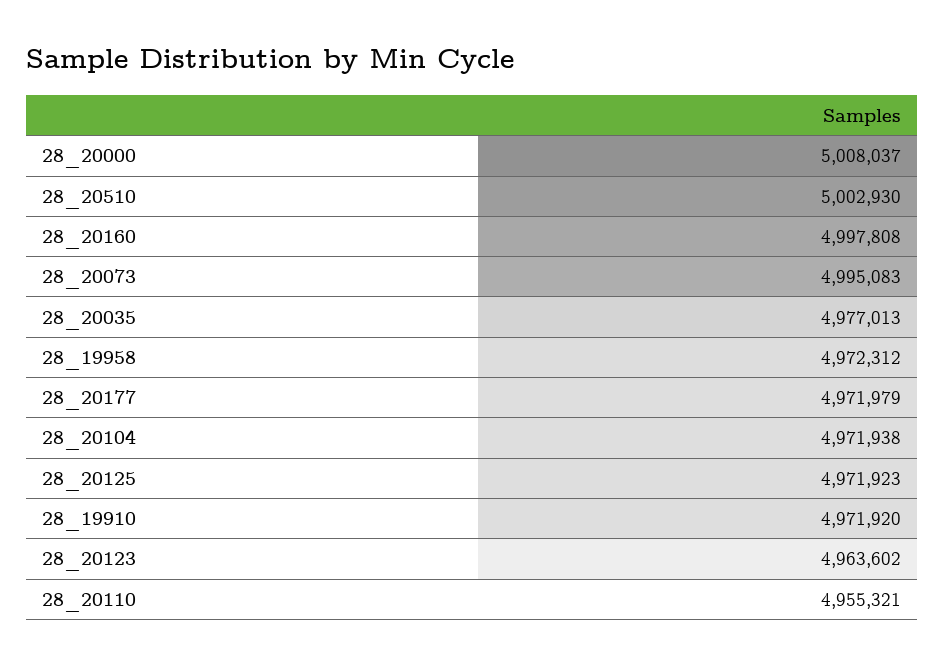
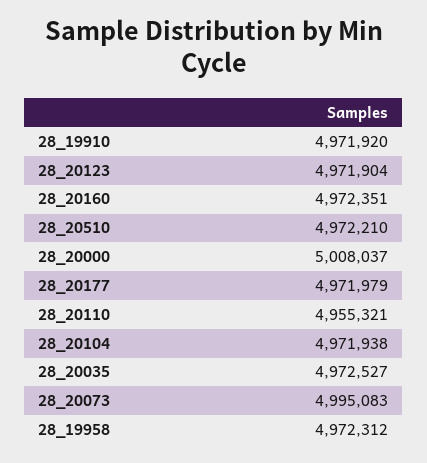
28_20510: 5002930 -> 4972210
28_20160: 4997808 -> 4972351
28_20035: 4977013 -> 4972527
28_20125: 4971923 -> none
28_20123: 4963602 -> 4971904

